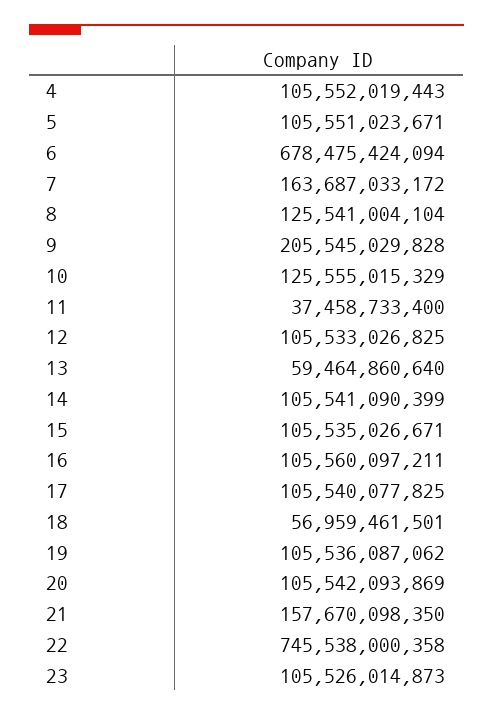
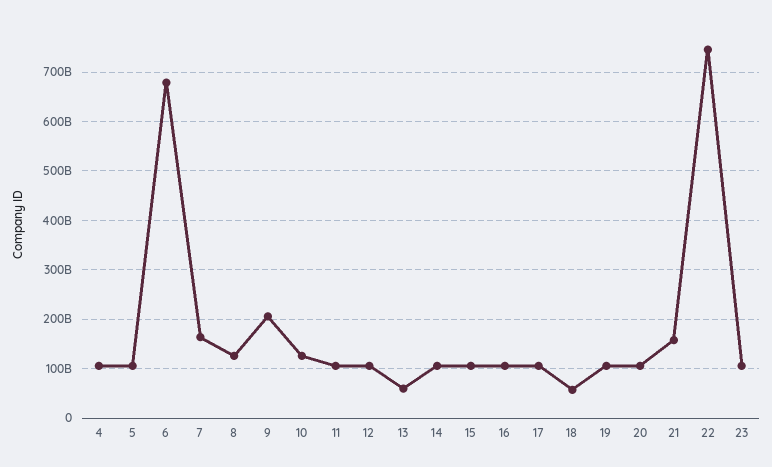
11: 37458733400 -> 100000000000

